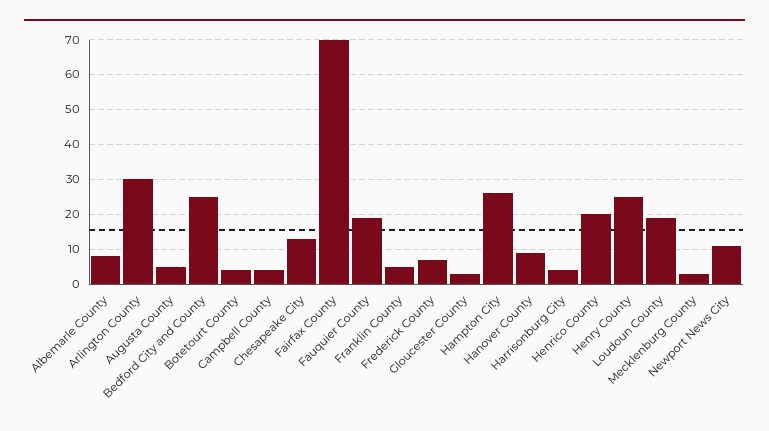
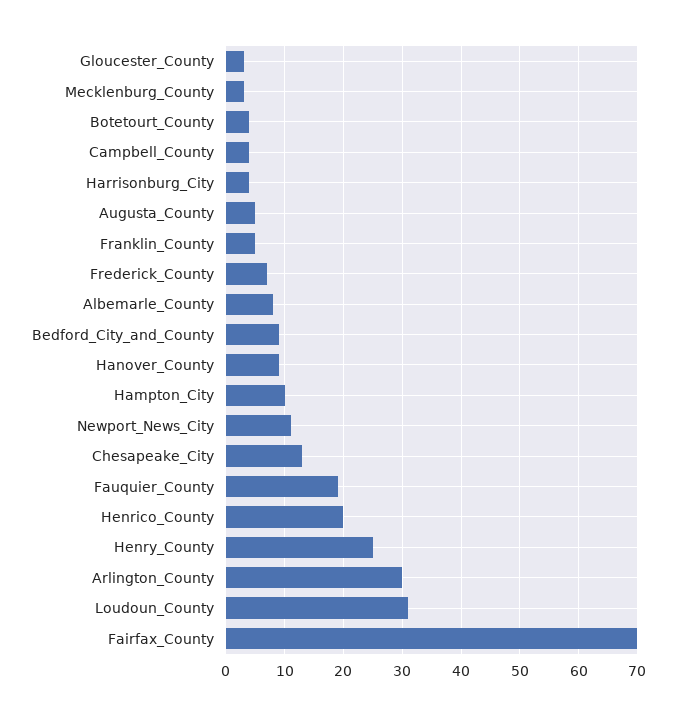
Bedford City and County: 25 -> 10
Hampton City: 25 -> 10
Loudoun County: 20 -> 30

